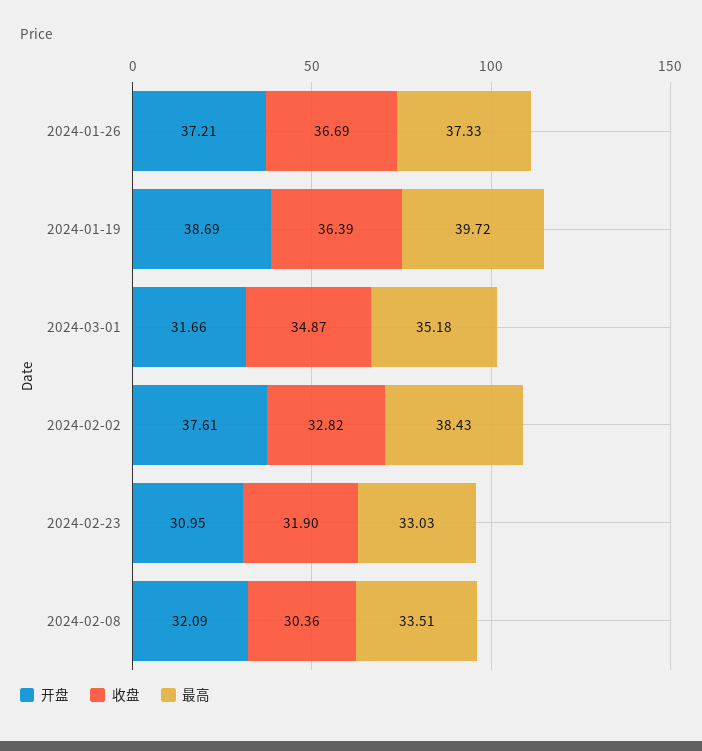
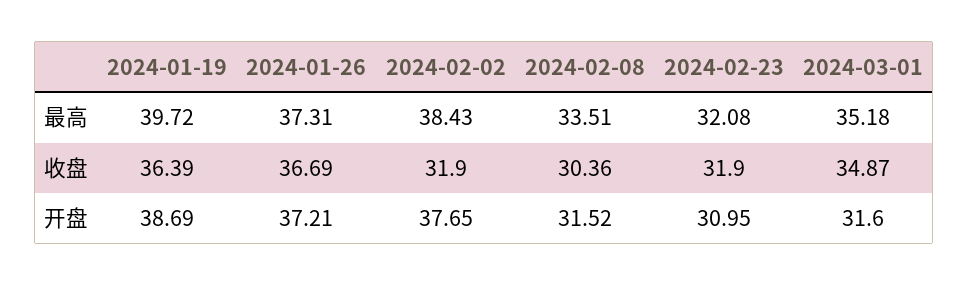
最高, 2024-01-26: 37.33 -> 37.31
开盘, 2024-03-01: 31.66 -> 31.6
开盘, 2024-02-02: 37.61 -> 37.65
收盘, 2024-02-02: 32.82 -> 31.9
最高, 2024-02-23: 33.03 -> 32.08
开盘, 2024-02-08: 32.09 -> 31.52

